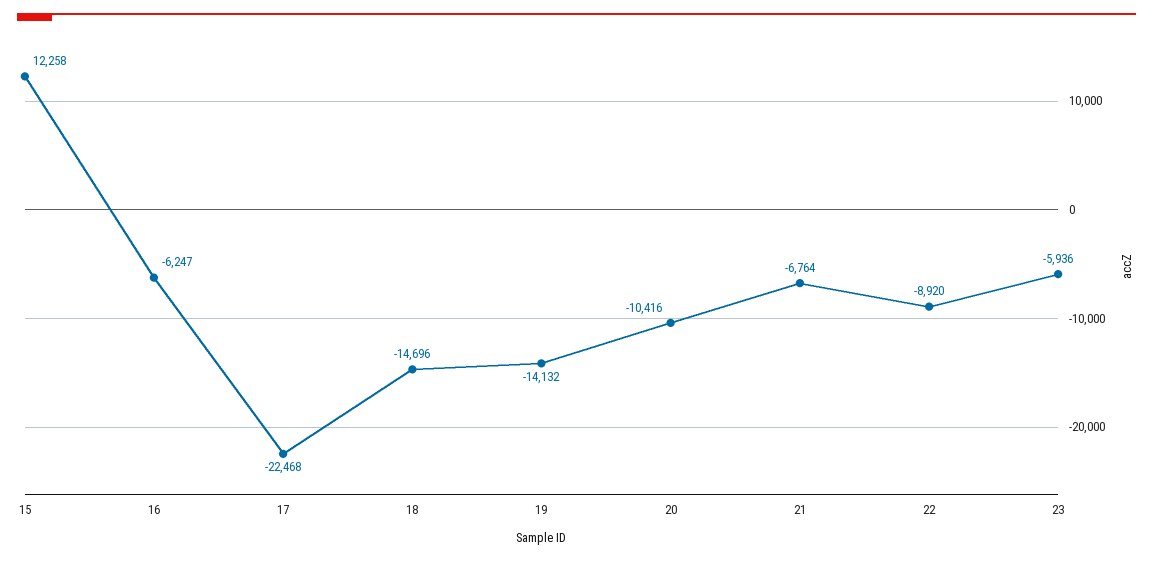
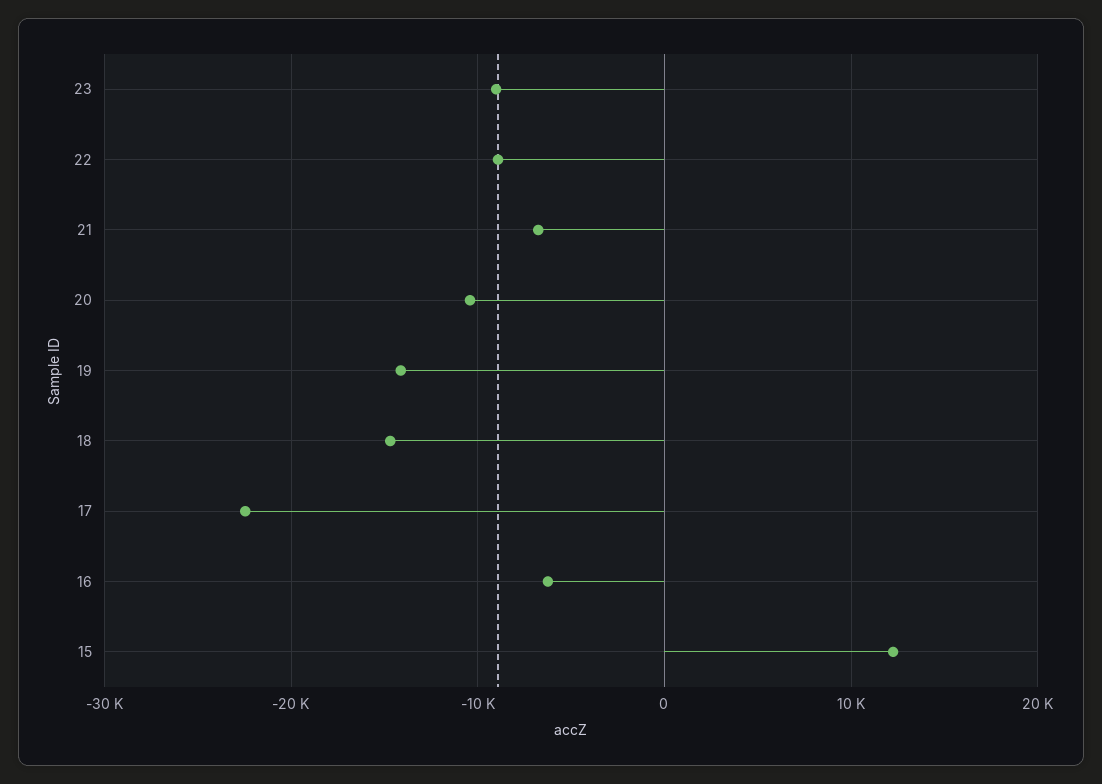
23: -5936 -> -9000

